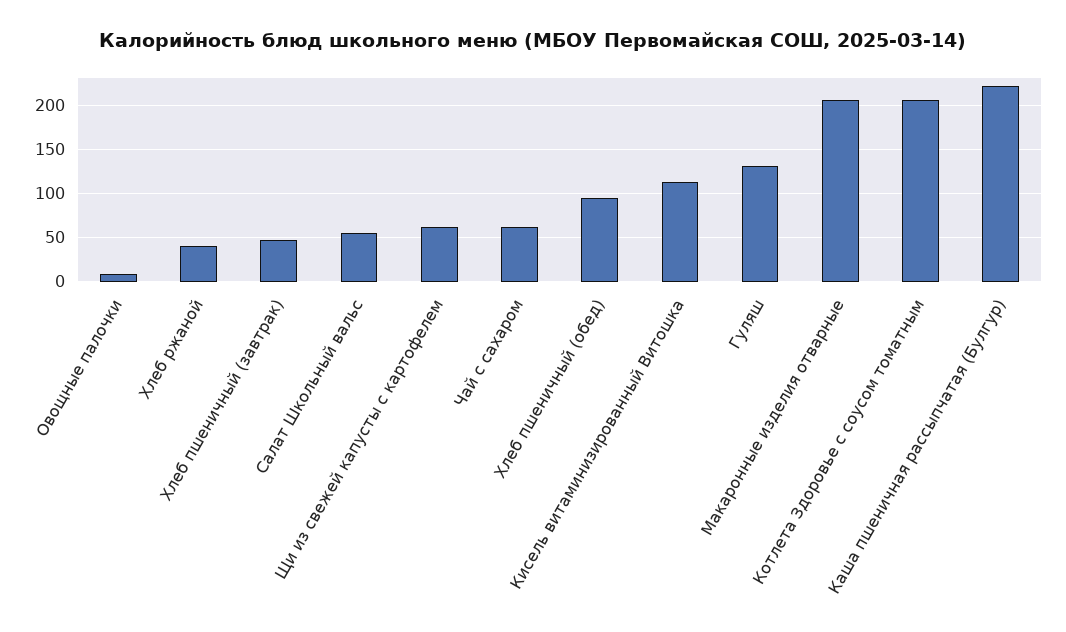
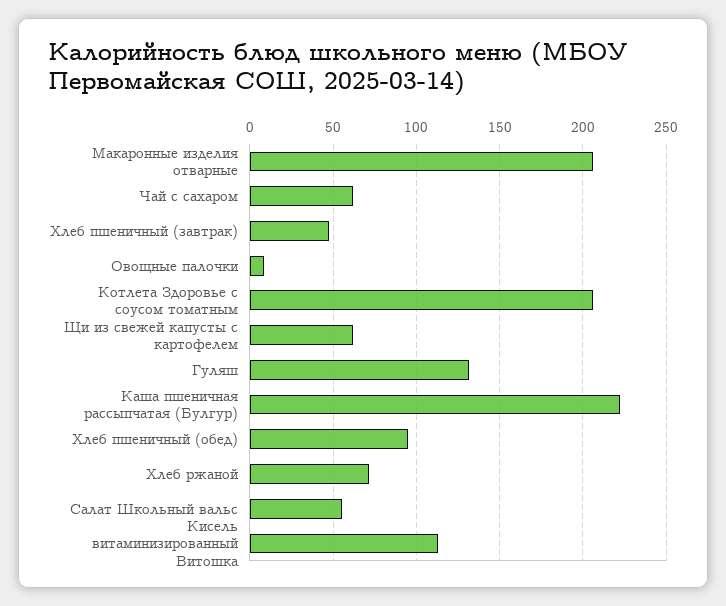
Хлеб ржаной: 40 -> 70

